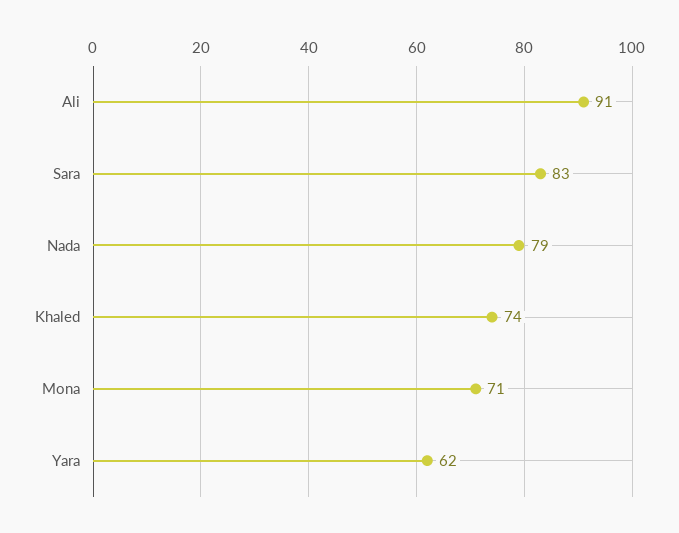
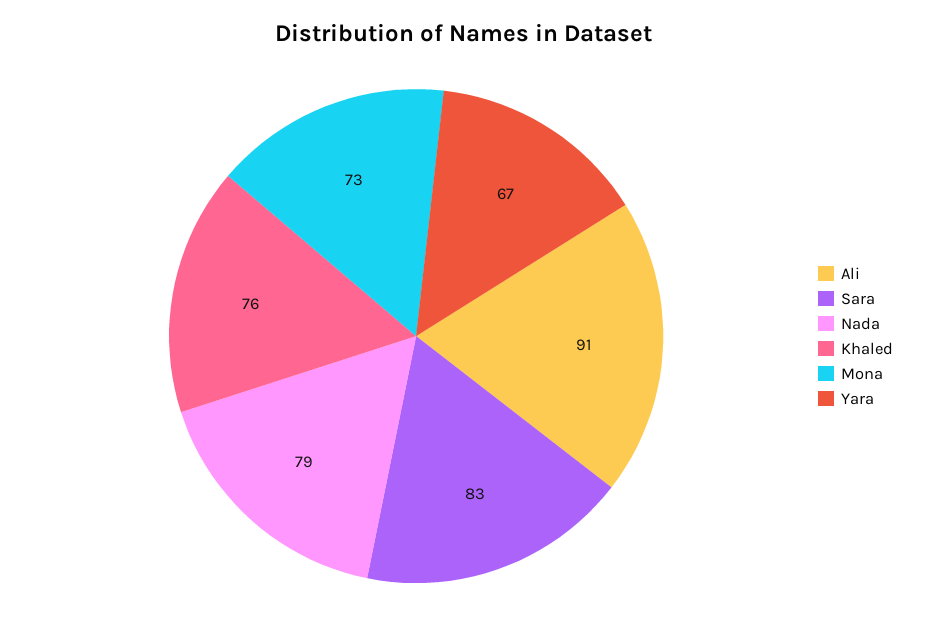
Khaled: 74 -> 76
Mona: 71 -> 73
Yara: 62 -> 67

